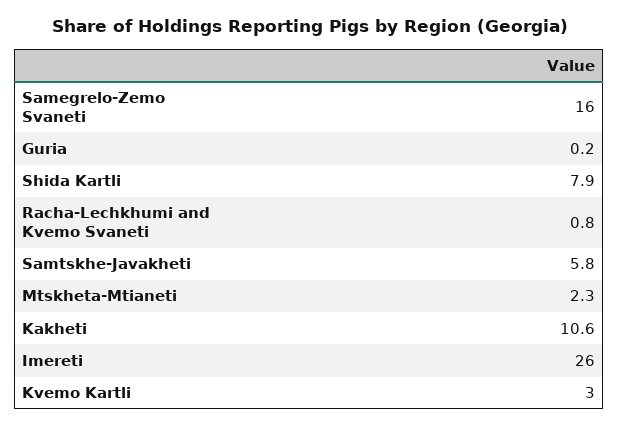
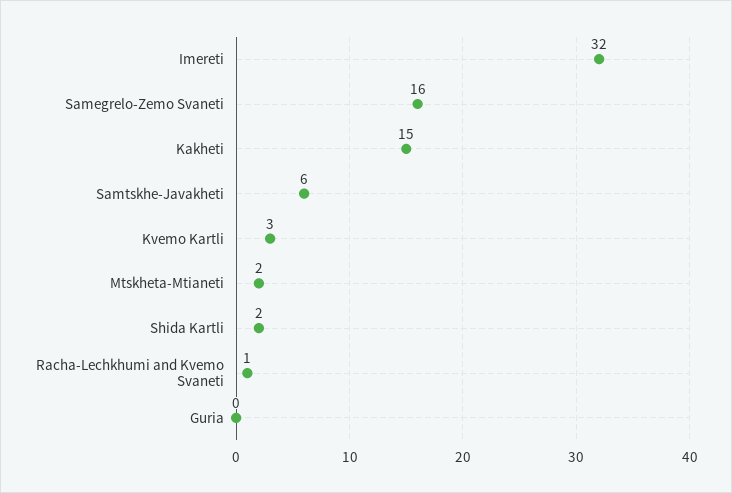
Shida Kartli: 7.9 -> 2
Kakheti: 10.6 -> 15
Imereti: 26 -> 32

